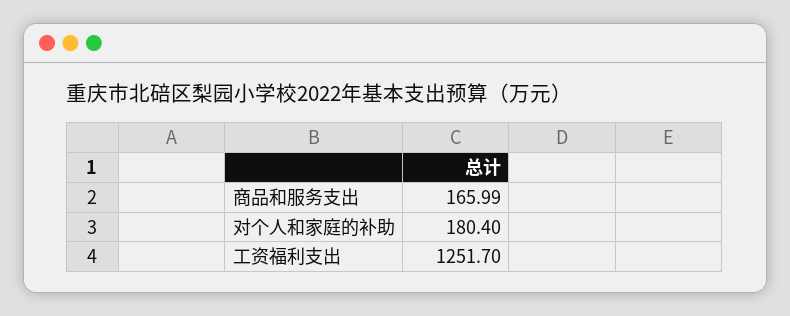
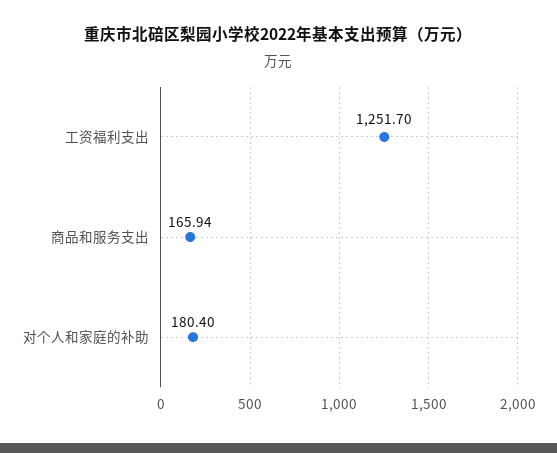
商品和服务支出: 165.99 -> 165.94

